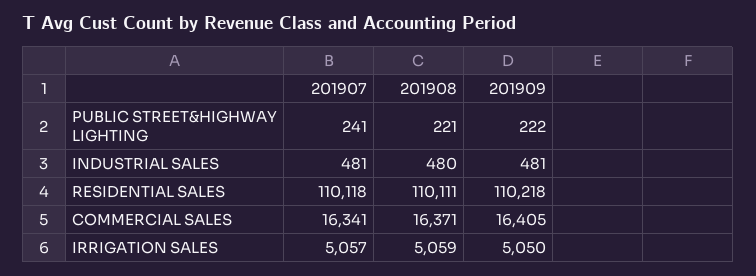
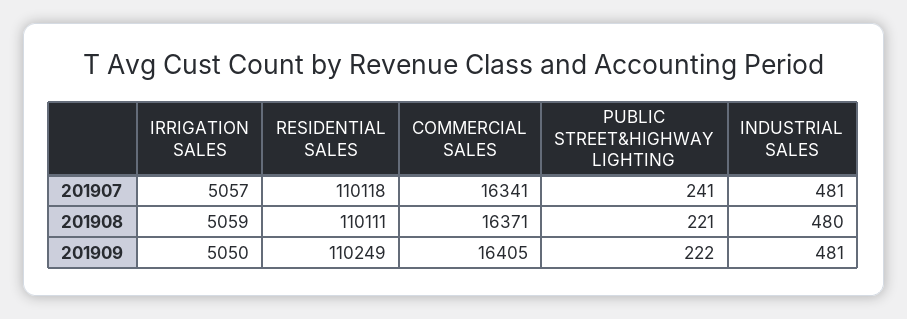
201909, RESIDENTIAL SALES: 110218 -> 110249

